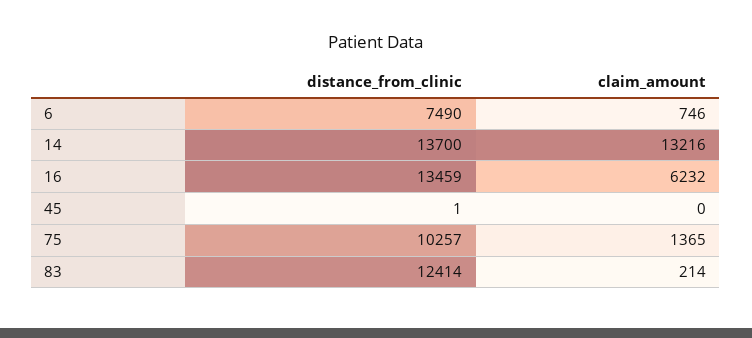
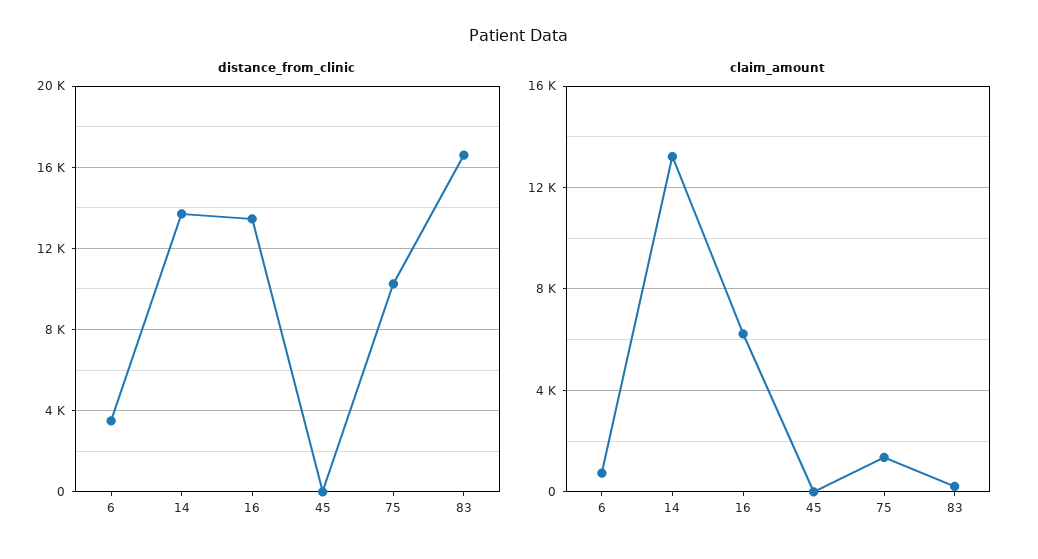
distance_from_clinic, 6: 7490 -> 3500
distance_from_clinic, 83: 12414 -> 16500

